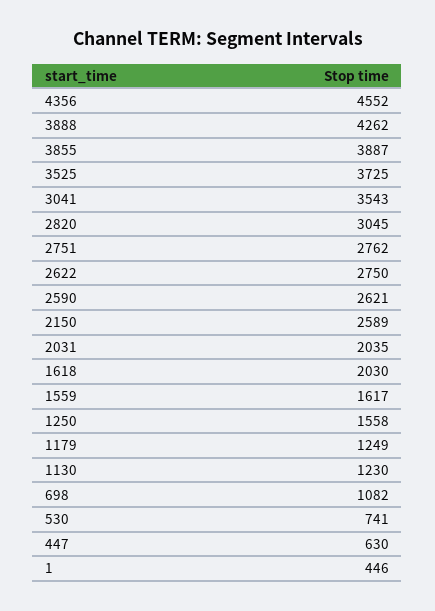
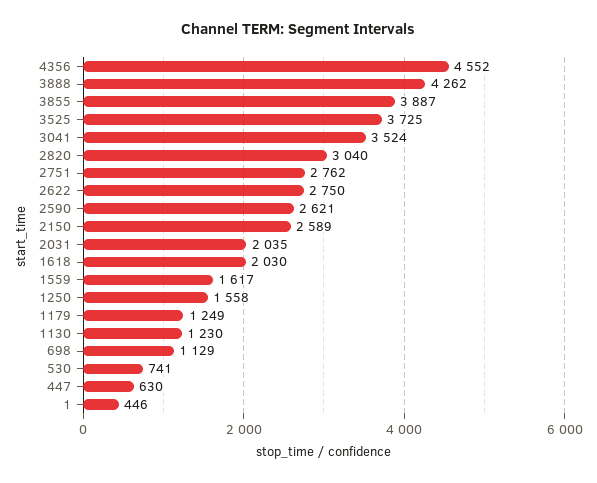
3041: 3543 -> 3524
2820: 3045 -> 3040
698: 1082 -> 1129

